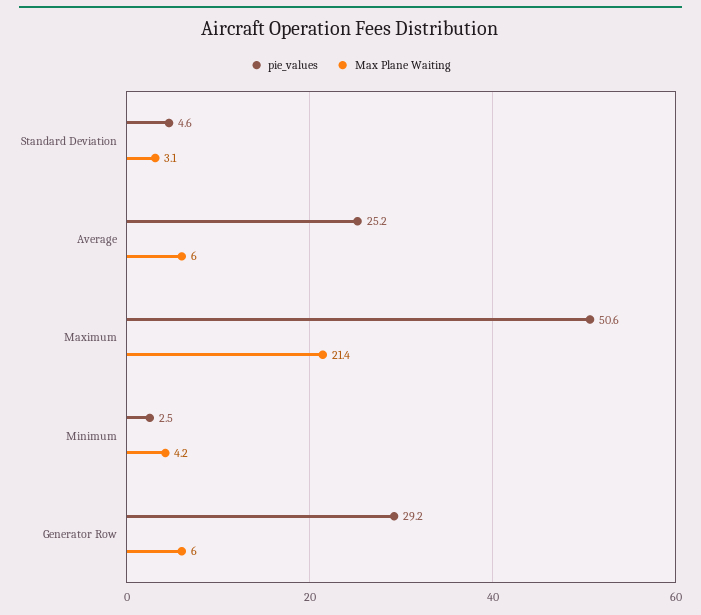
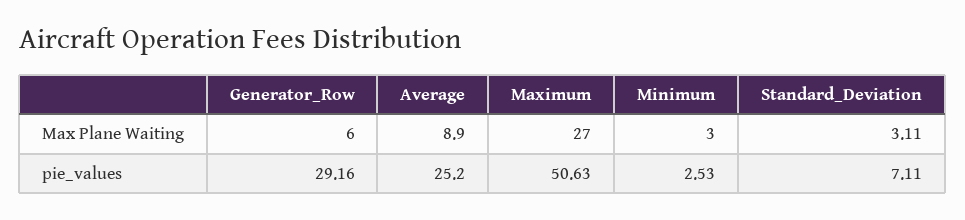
pie_values, Standard Deviation: 4.6 -> 7.11
Max Plane Waiting, Average: 6 -> 8.9
Max Plane Waiting, Maximum: 21.4 -> 27
Max Plane Waiting, Minimum: 4.2 -> 3

